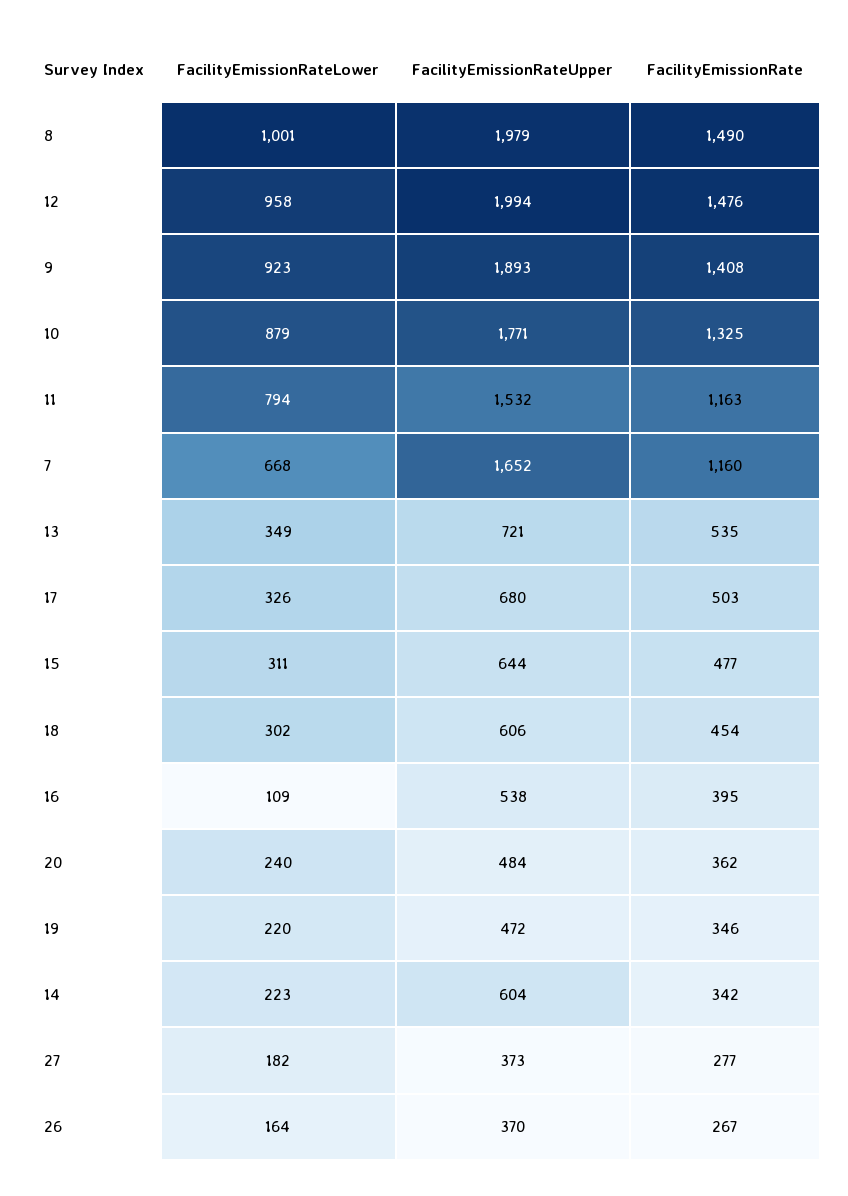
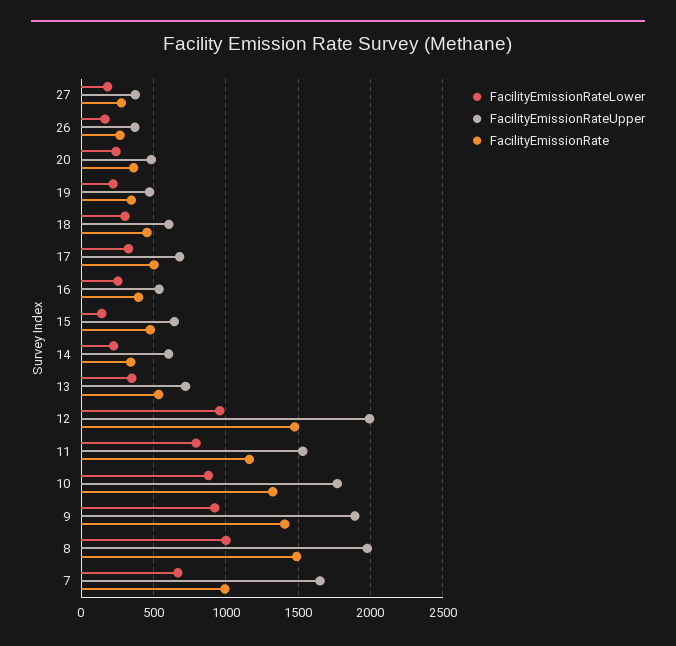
FacilityEmissionRate, 7: 1160 -> 1000
FacilityEmissionRateLower, 15: 311 -> 150
FacilityEmissionRateLower, 16: 109 -> 250

